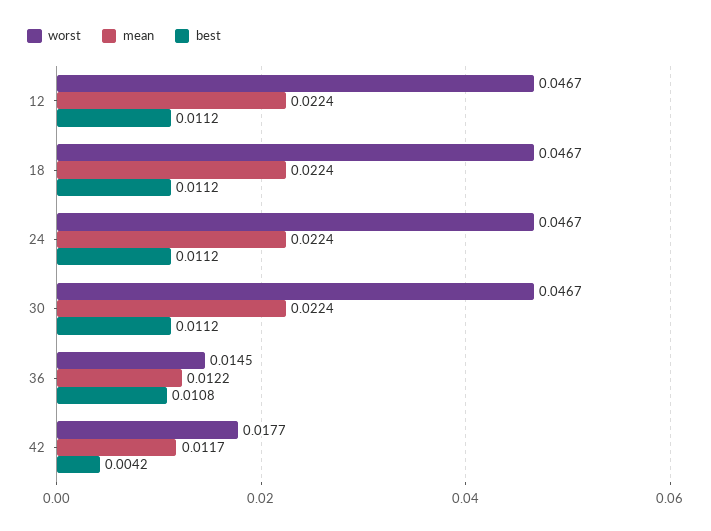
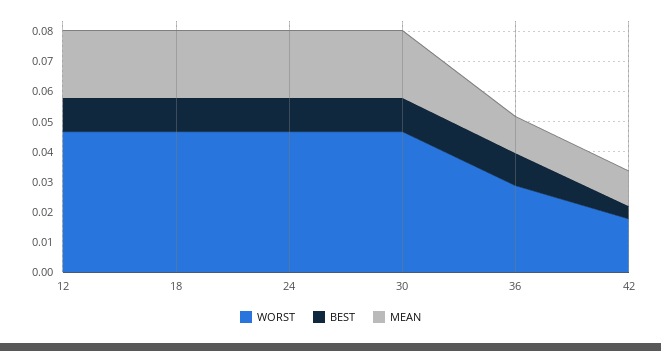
worst, 36: 0.0145 -> 0.03

